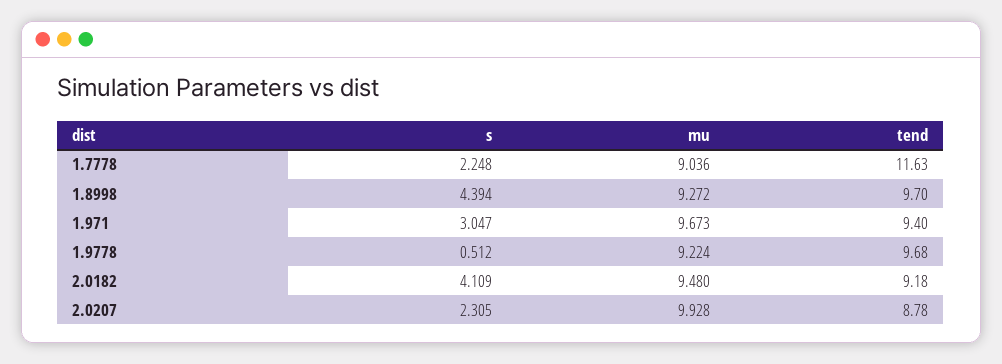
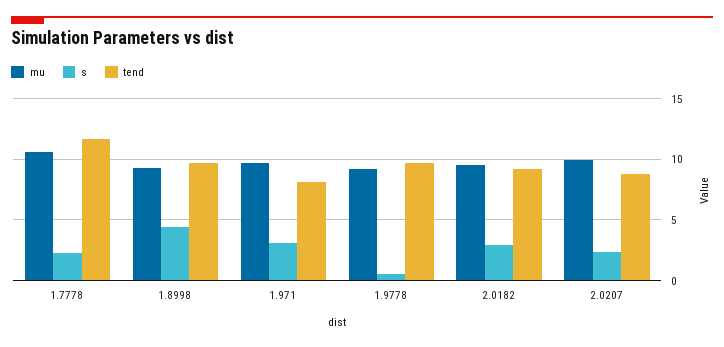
mu, 1.7778: 9.036 -> 10.5
tend, 1.971: 9.4 -> 8
s, 2.0182: 4.109 -> 3

